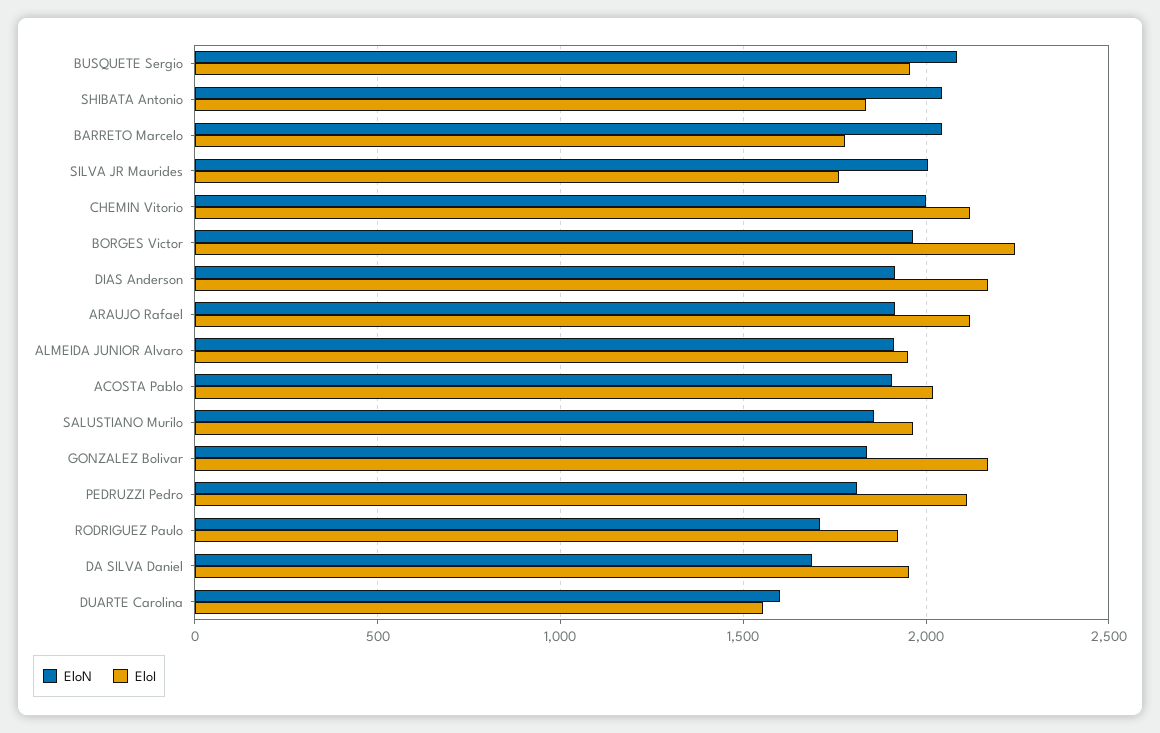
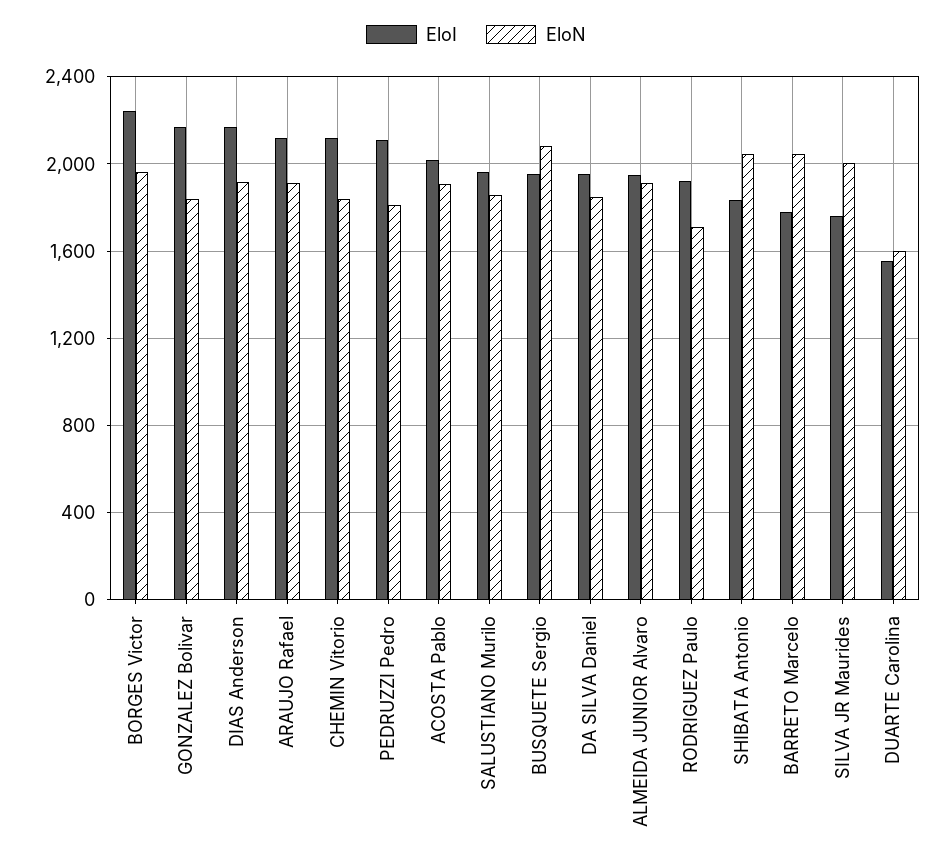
EloN, CHEMIN Vitorio: 2000 -> 1850
EloN, DA SILVA Daniel: 1700 -> 1850

